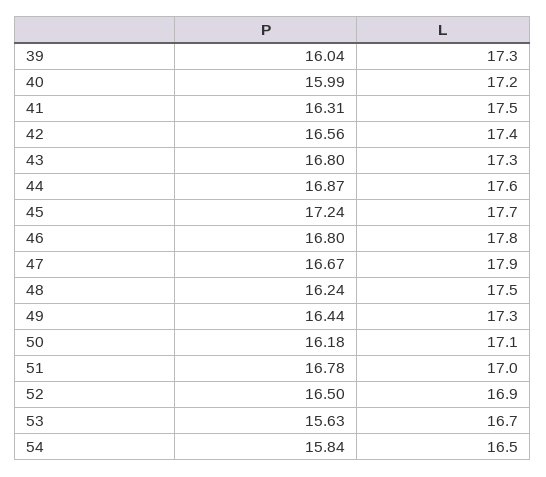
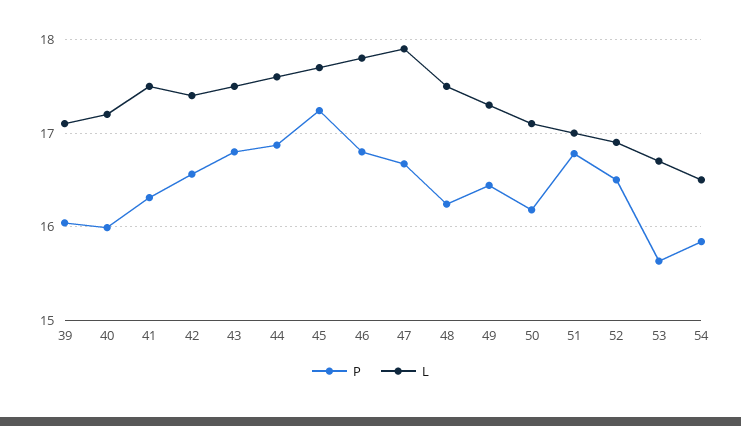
L, 39: 17.3 -> 17.1
L, 43: 17.3 -> 17.5

